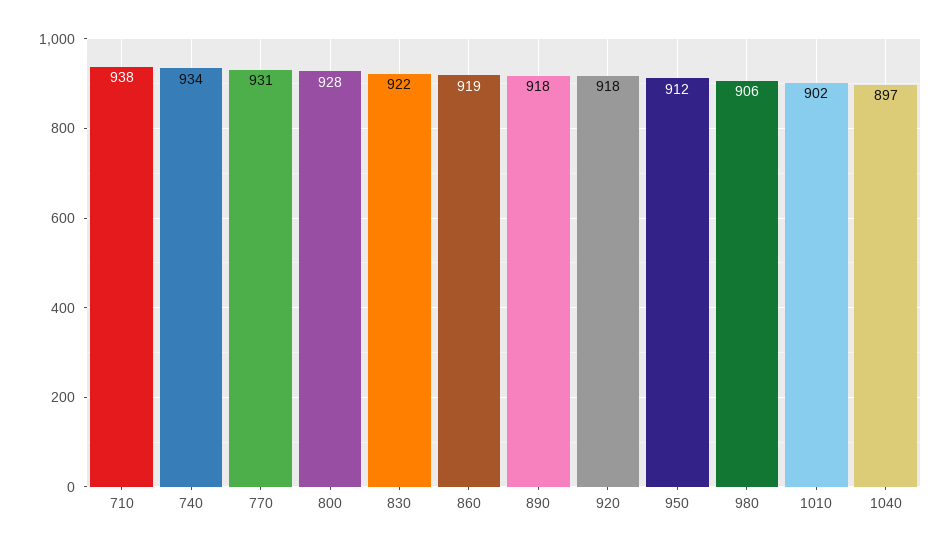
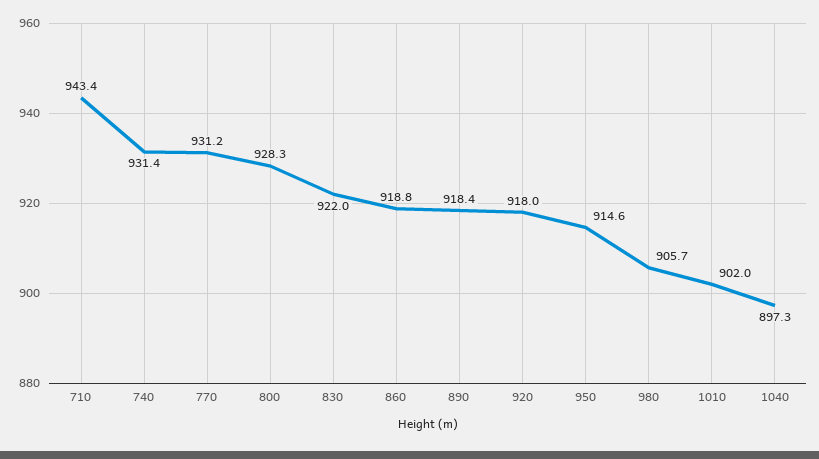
710: 938 -> 943.4
740: 934 -> 931.4
950: 912 -> 914.6

